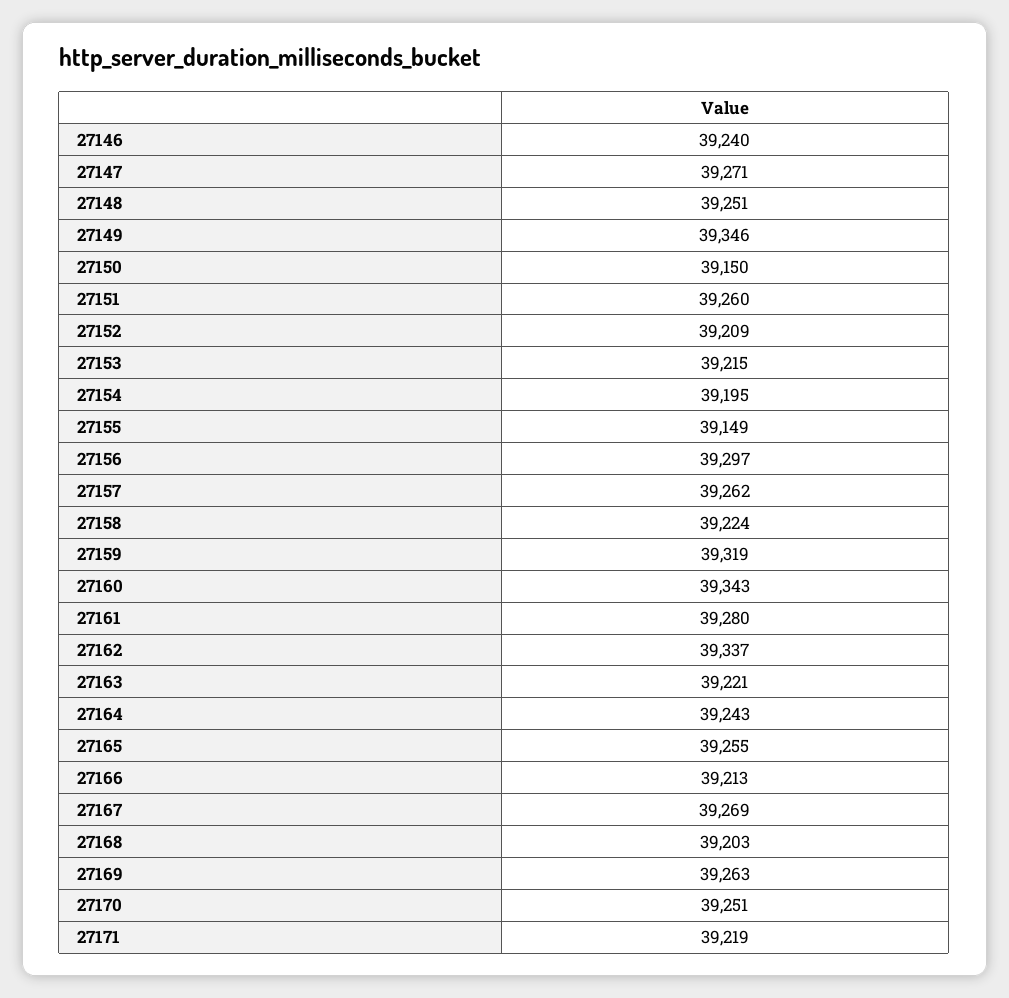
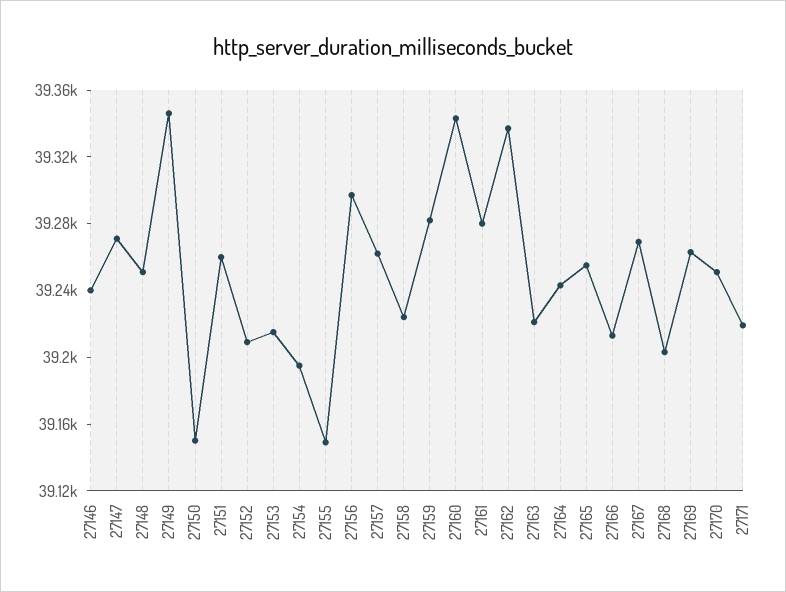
27159: 39319 -> 39280

